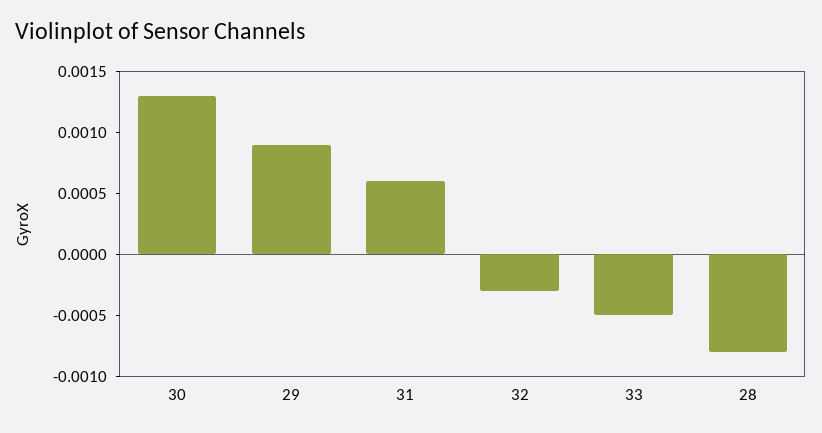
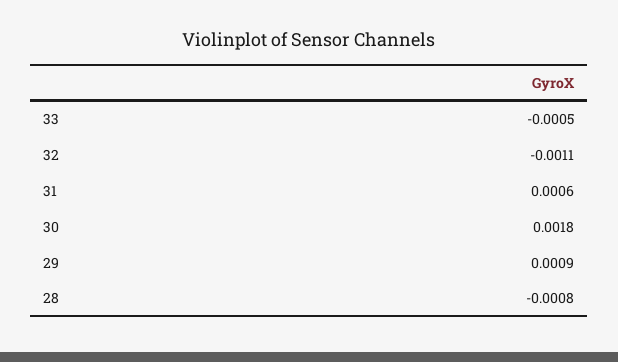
30: 0.0013 -> 0.0018
32: -0.0003 -> -0.0011

